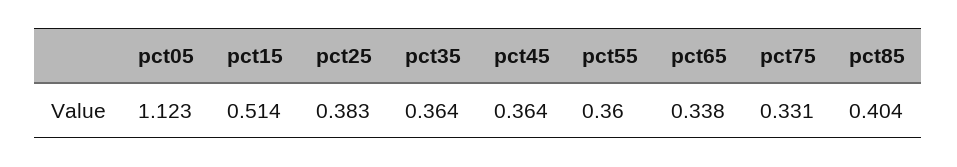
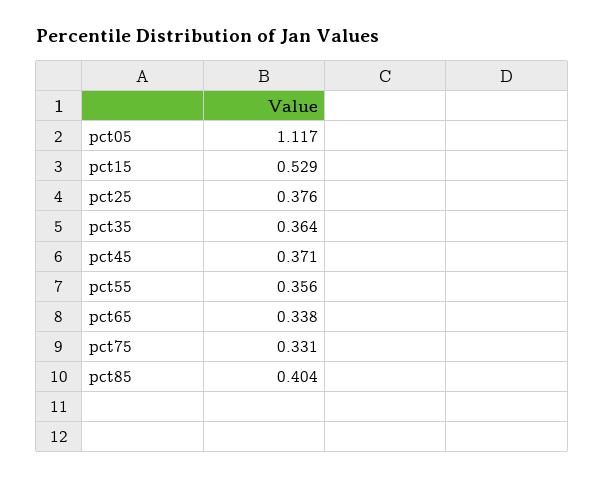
pct05: 1.123 -> 1.117
pct15: 0.514 -> 0.529
pct25: 0.383 -> 0.376
pct45: 0.364 -> 0.371
pct55: 0.36 -> 0.356

